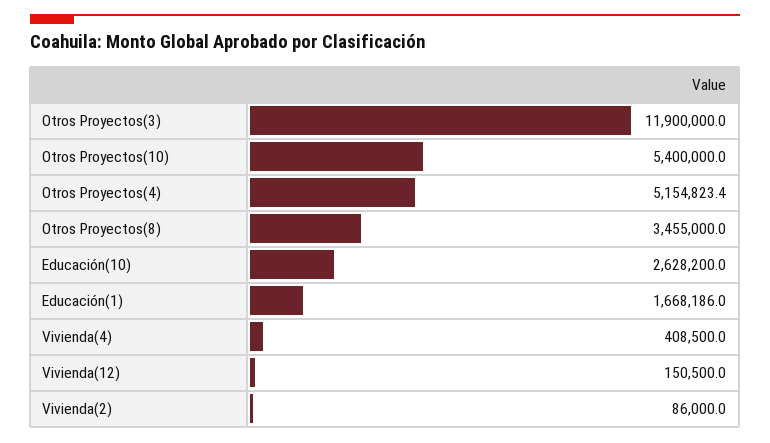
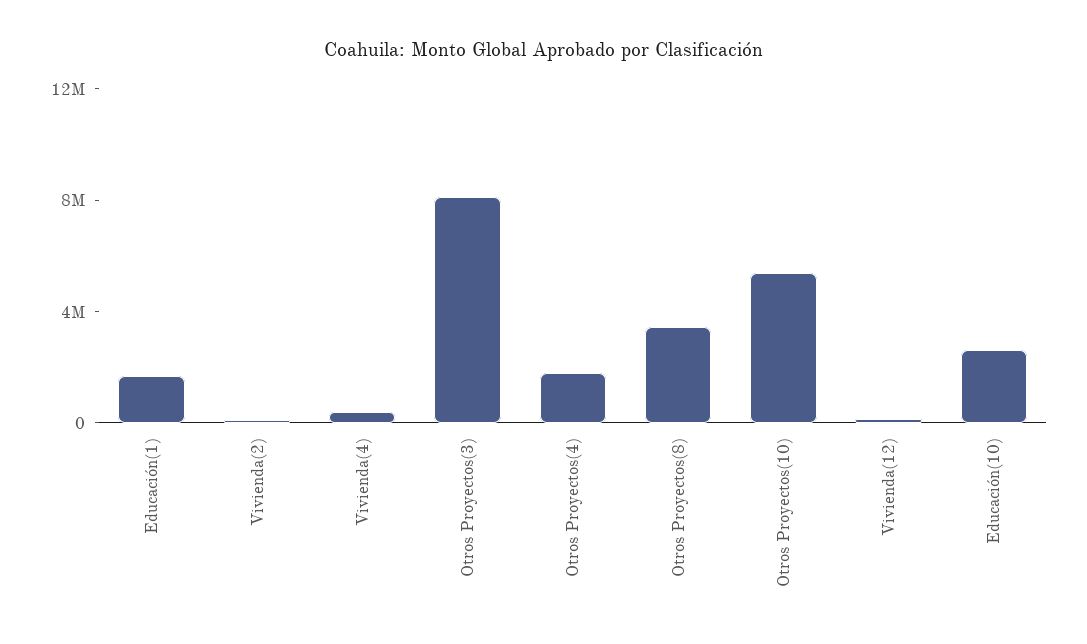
Otros Proyectos(3): 11900000 -> 8000000
Otros Proyectos(4): 5154823.4 -> 2000000

